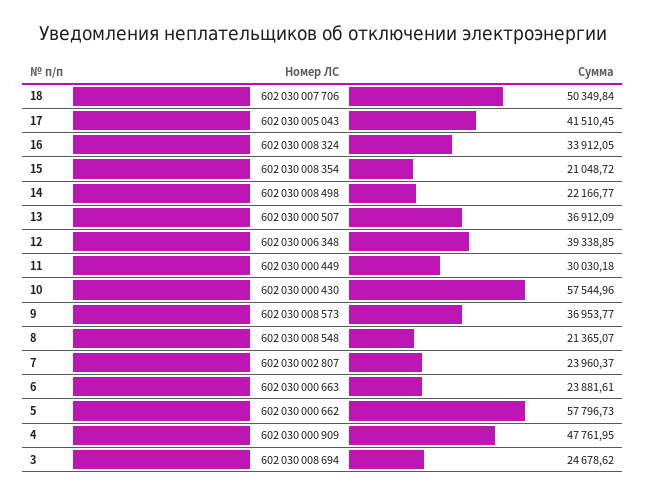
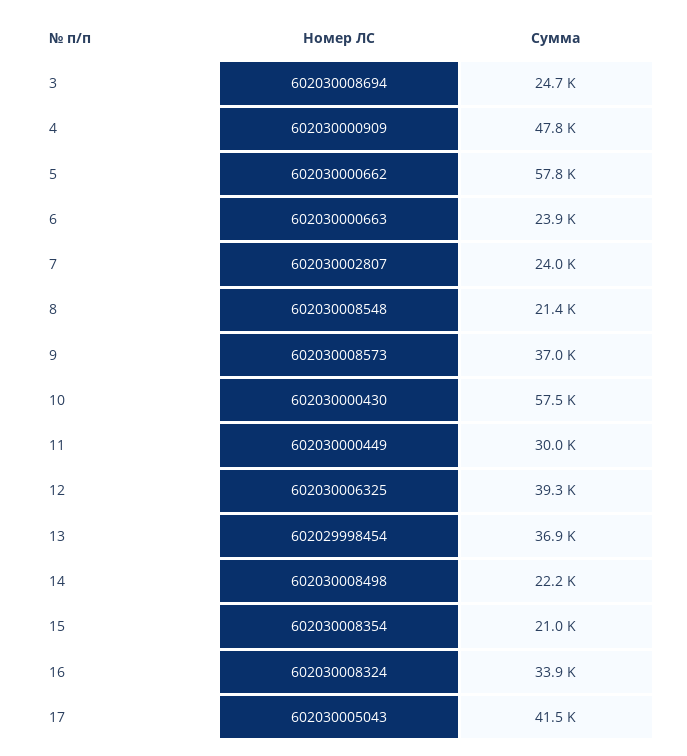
Номер ЛС, 18: 602030007706 -> none
Сумма, 18: 50349.84 -> none
Номер ЛС, 13: 602030000507 -> 602029998454
Номер ЛС, 12: 602030006348 -> 602030006325

